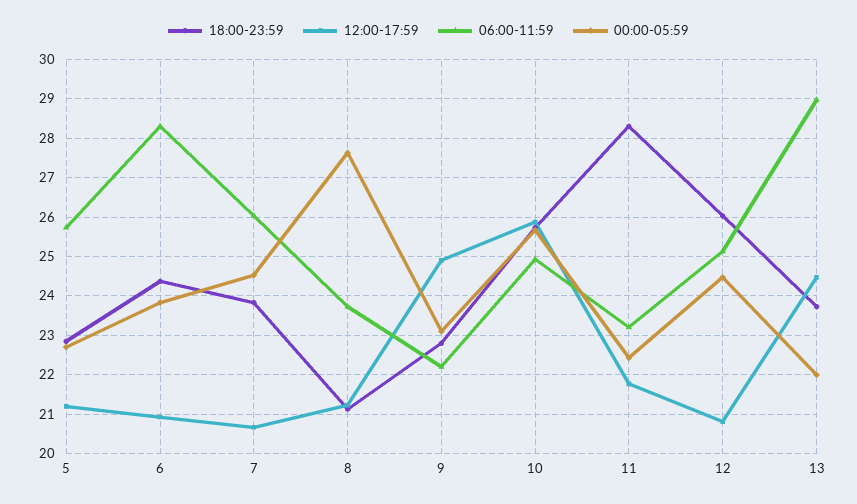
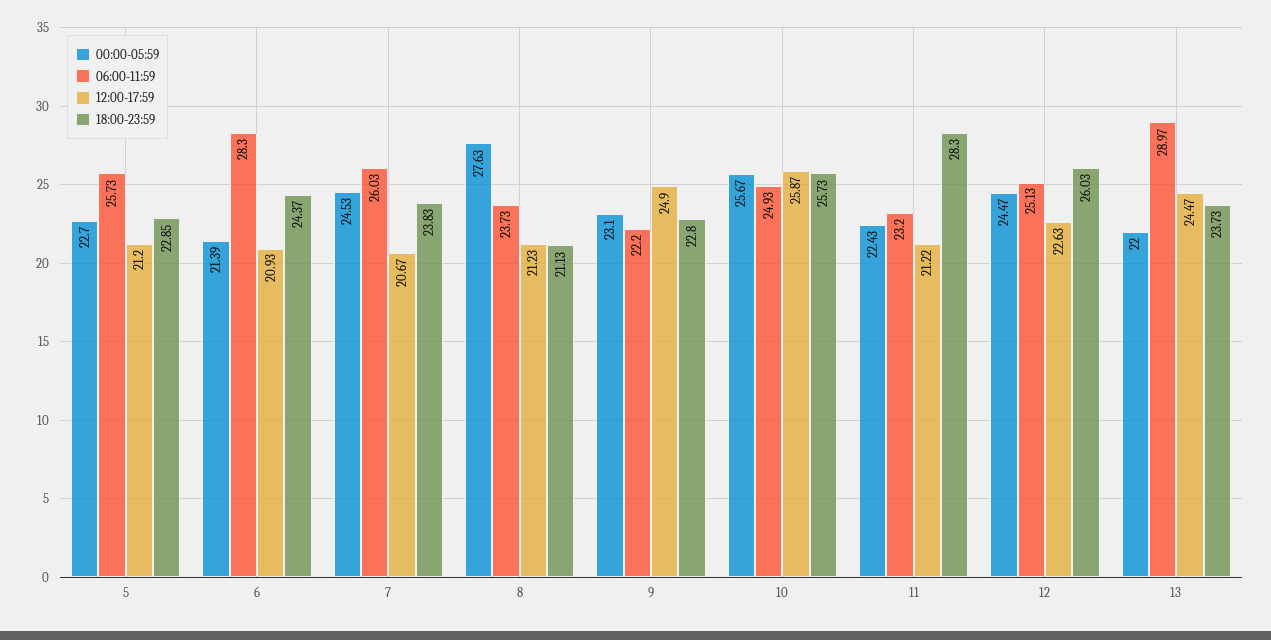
00:00-05:59, 6: 23.8 -> 21.39
12:00-17:59, 11: 21.8 -> 21.22
12:00-17:59, 12: 20.8 -> 22.63

